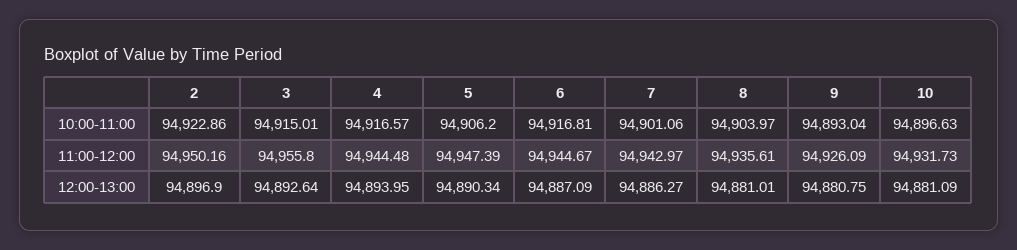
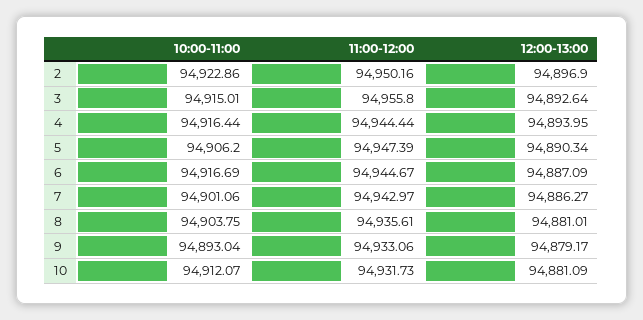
4, 10:00-11:00: 94916.57 -> 94916.44
6, 10:00-11:00: 94916.81 -> 94916.69
8, 10:00-11:00: 94903.97 -> 94903.75
10, 10:00-11:00: 94896.63 -> 94912.07
4, 11:00-12:00: 94944.48 -> 94944.44
9, 11:00-12:00: 94926.09 -> 94933.06
9, 12:00-13:00: 94880.75 -> 94879.17

